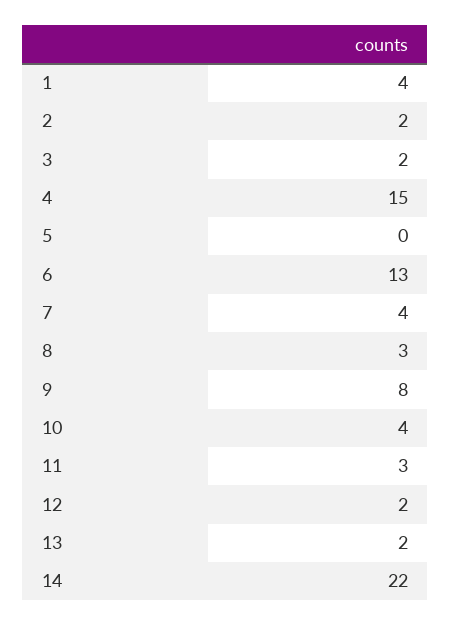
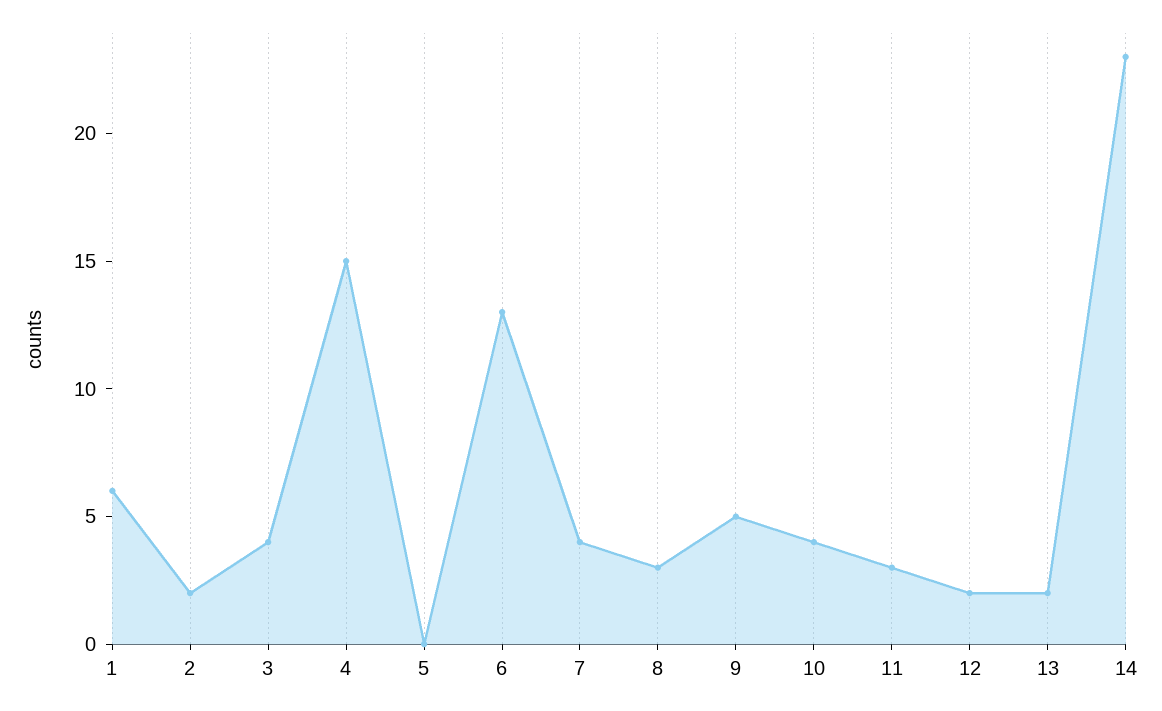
1: 4 -> 6
3: 2 -> 4
9: 8 -> 5
14: 22 -> 23

